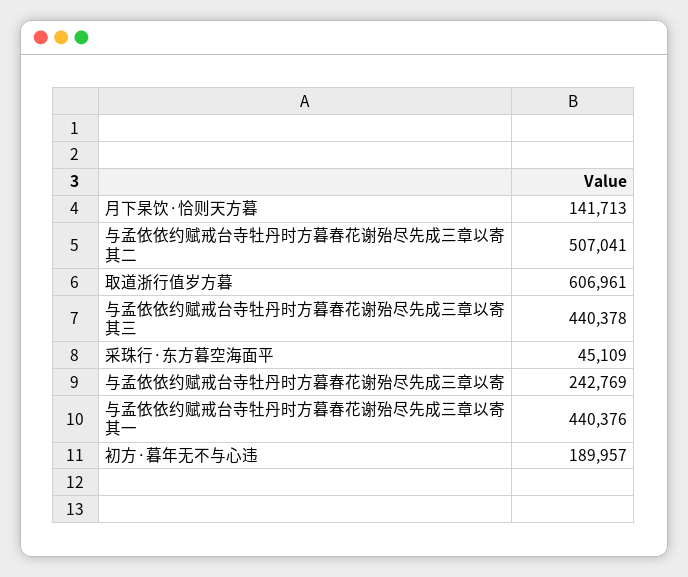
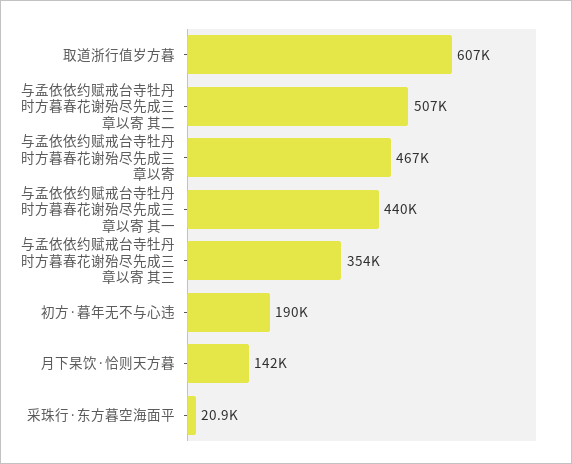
与孟依依约赋戒台寺牡丹时方暮春花谢殆尽先成三章以寄 其三: 440378 -> 354000
采珠行·东方暮空海面平: 45109 -> 20900
与孟依依约赋戒台寺牡丹时方暮春花谢殆尽先成三章以寄: 242769 -> 467000

